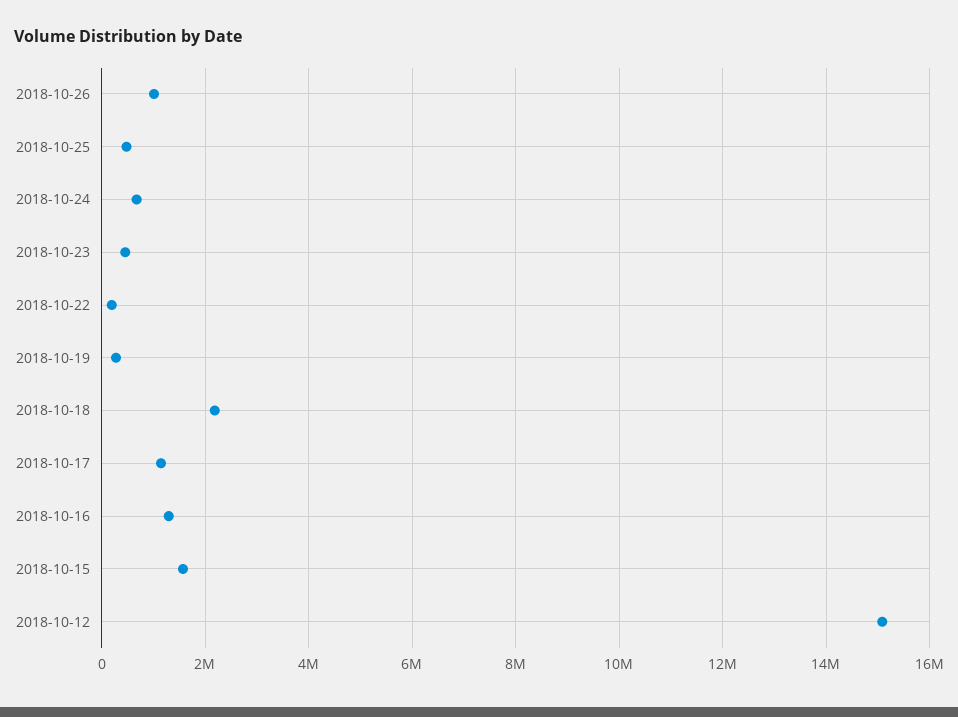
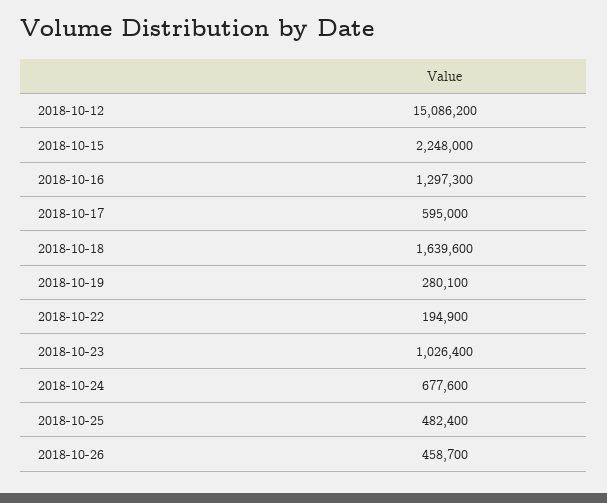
2018-10-26: 1000000 -> 458700
2018-10-23: 400000 -> 1026400
2018-10-18: 2200000 -> 1639600
2018-10-17: 1200000 -> 595000
2018-10-15: 1600000 -> 2248000

